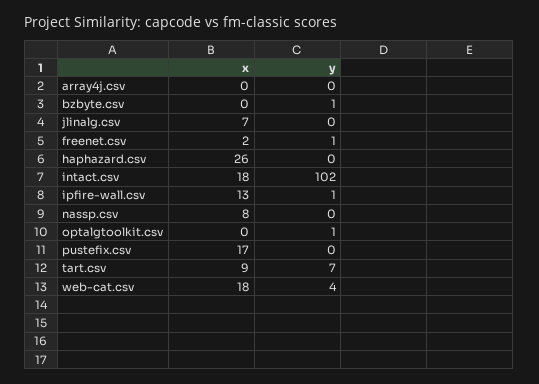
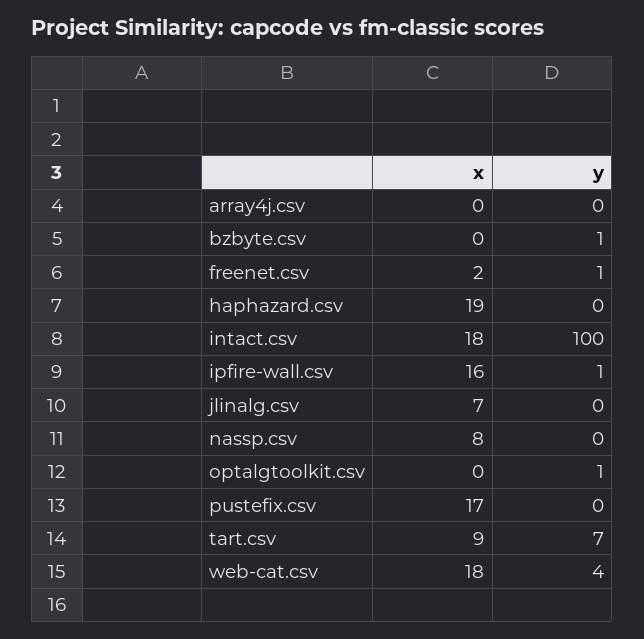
x, haphazard.csv: 26 -> 19
y, intact.csv: 102 -> 100
x, ipfire-wall.csv: 13 -> 16

